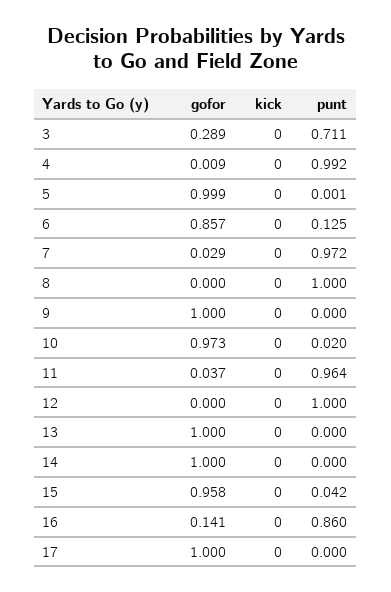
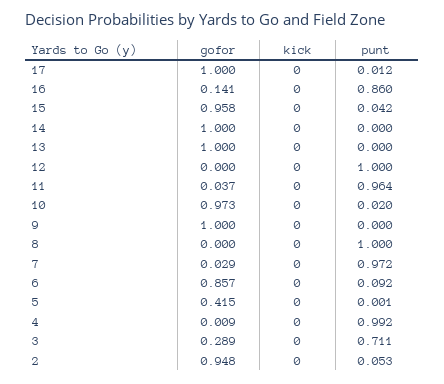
gofor, 5: 0.999 -> 0.415
punt, 6: 0.125 -> 0.092
punt, 17: 0 -> 0.012
gofor, 2: none -> 0.948
kick, 2: none -> 0
punt, 2: none -> 0.053

